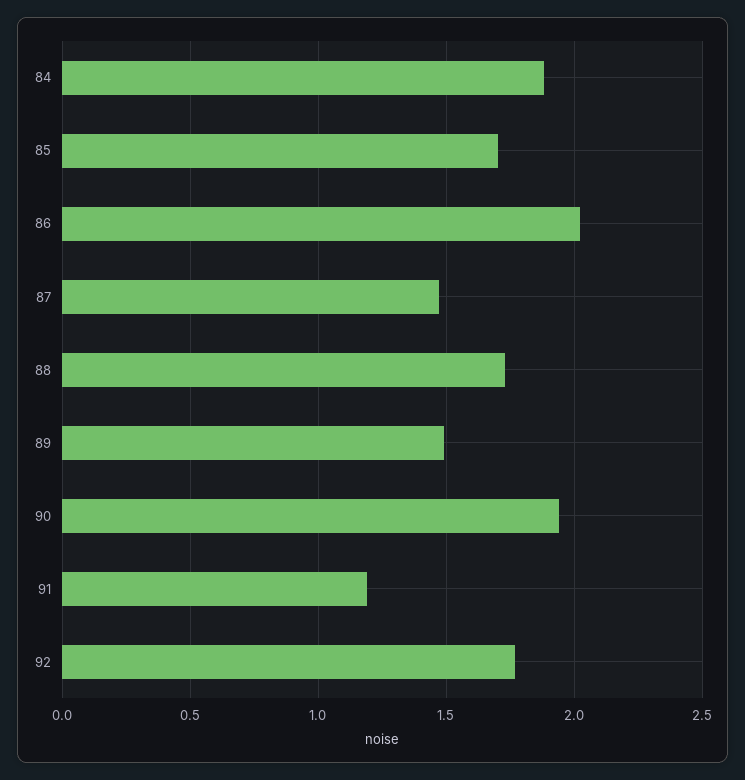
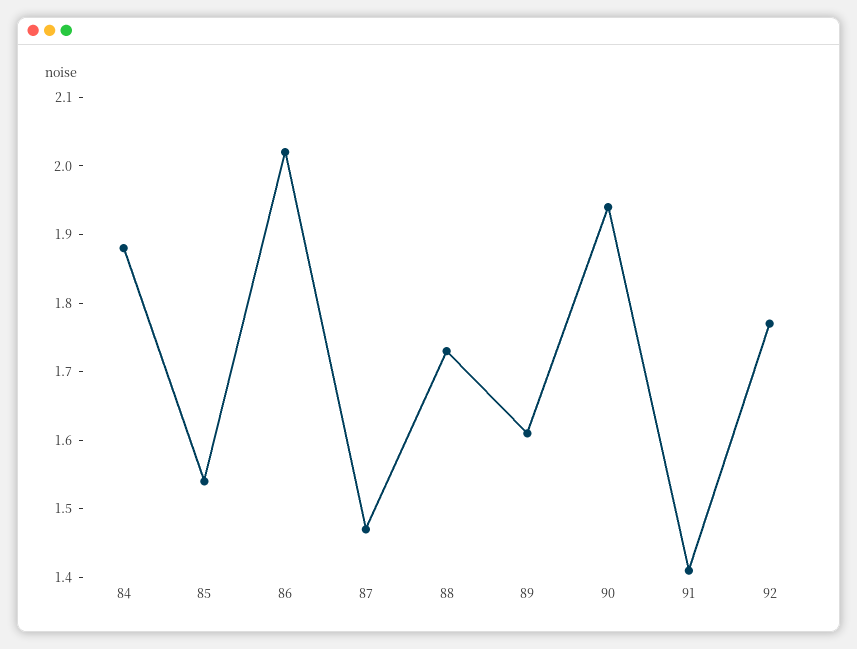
85: 1.7 -> 1.55
89: 1.5 -> 1.6
91: 1.2 -> 1.4

